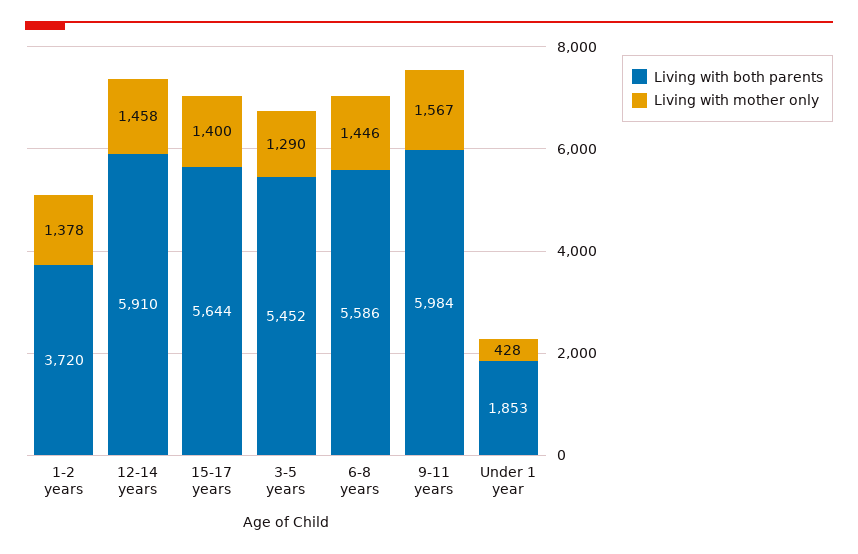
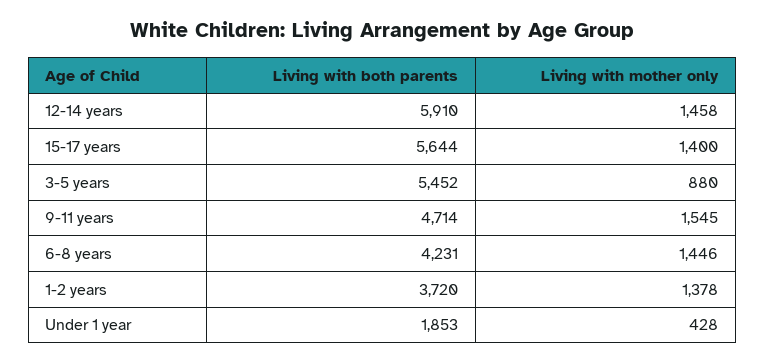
Living with mother only, 3-5 years: 1290 -> 880
Living with both parents, 6-8 years: 5586 -> 4231
Living with both parents, 9-11 years: 5984 -> 4714
Living with mother only, 9-11 years: 1567 -> 1545

